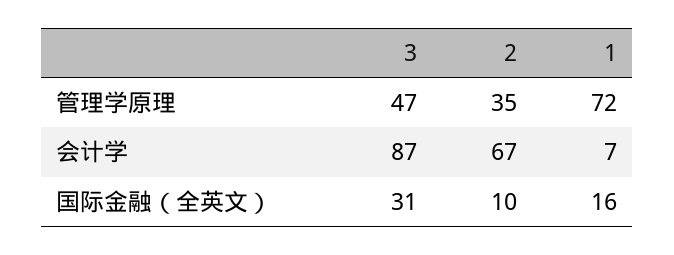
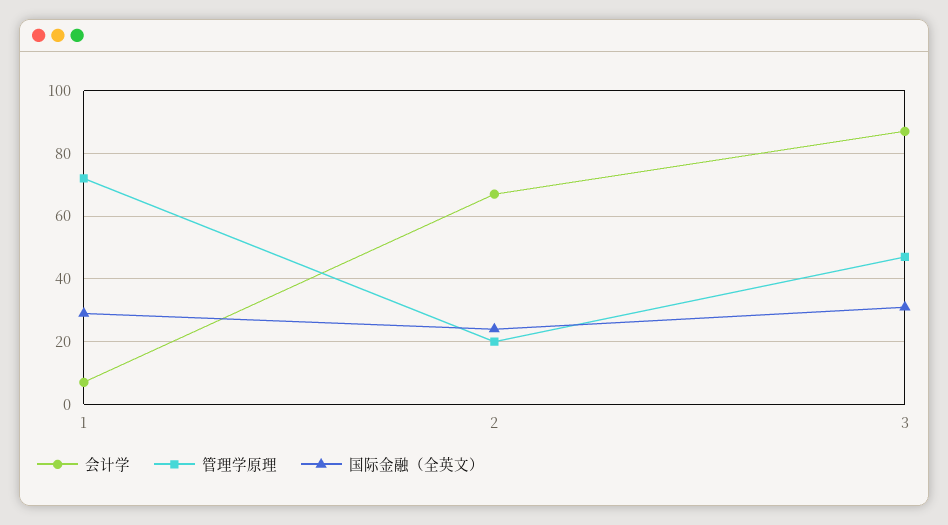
管理学原理, 2: 35 -> 20
国际金融（全英文）, 2: 10 -> 25
国际金融（全英文）, 1: 16 -> 30

